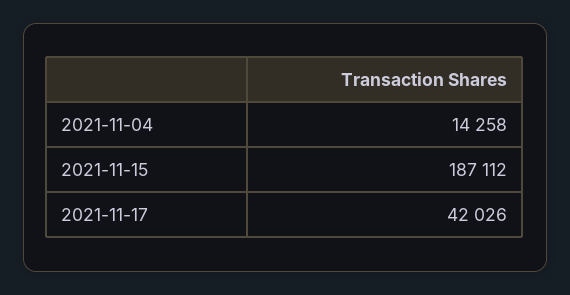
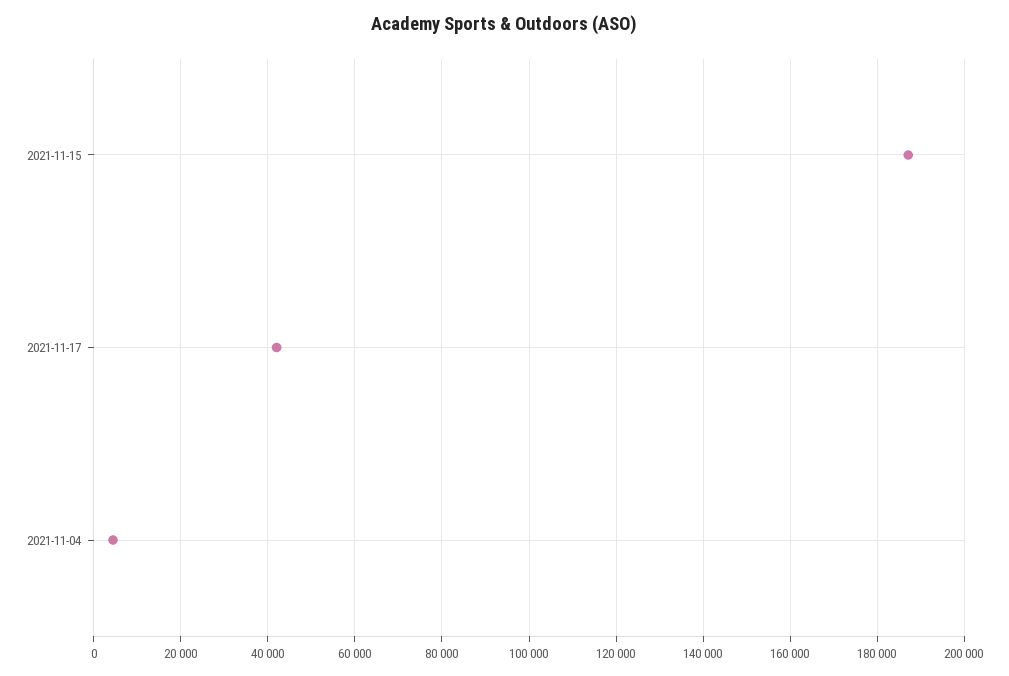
2021-11-04: 14258 -> 4000

